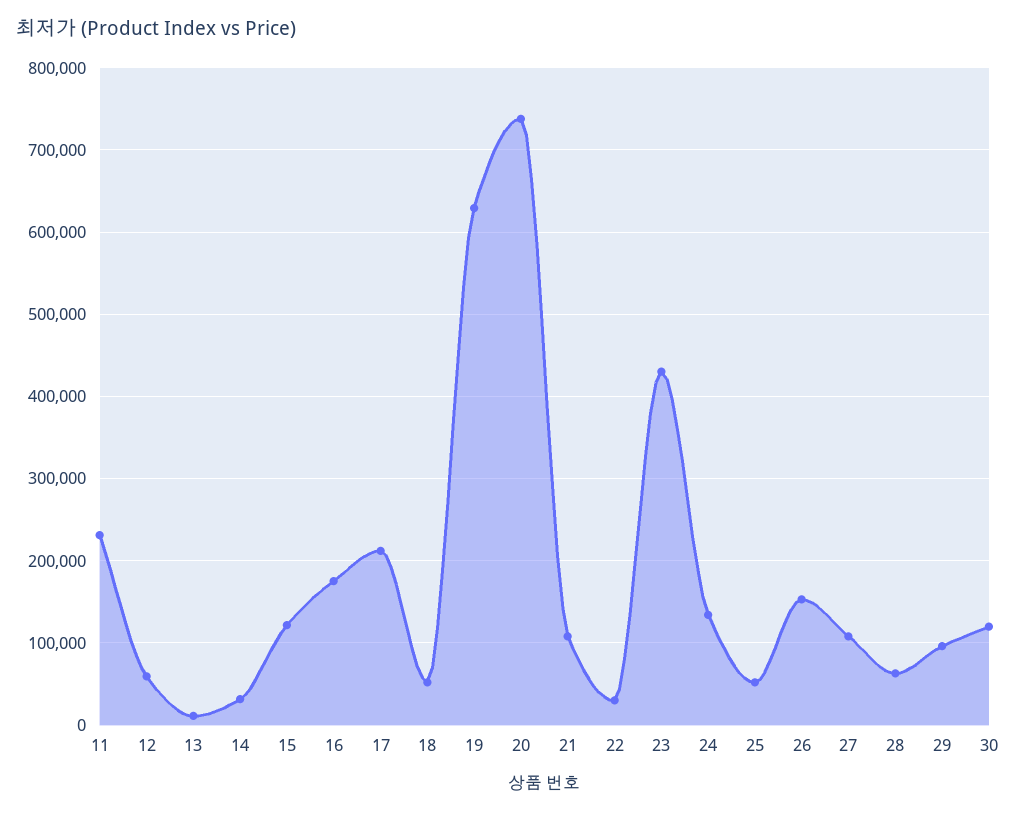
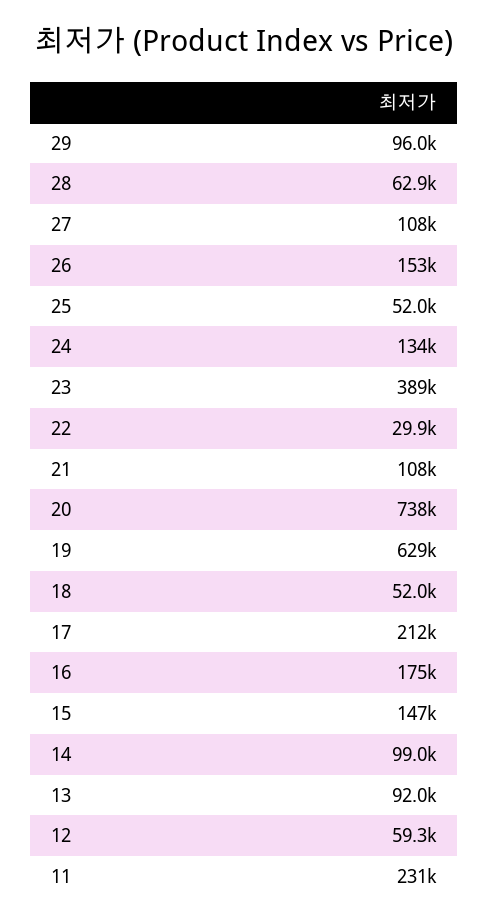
13: 10000 -> 92000
14: 30000 -> 99000
15: 120000 -> 147000
23: 430000 -> 389000
30: 120000 -> none

